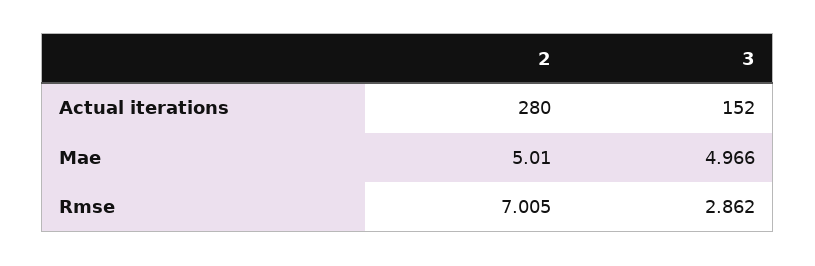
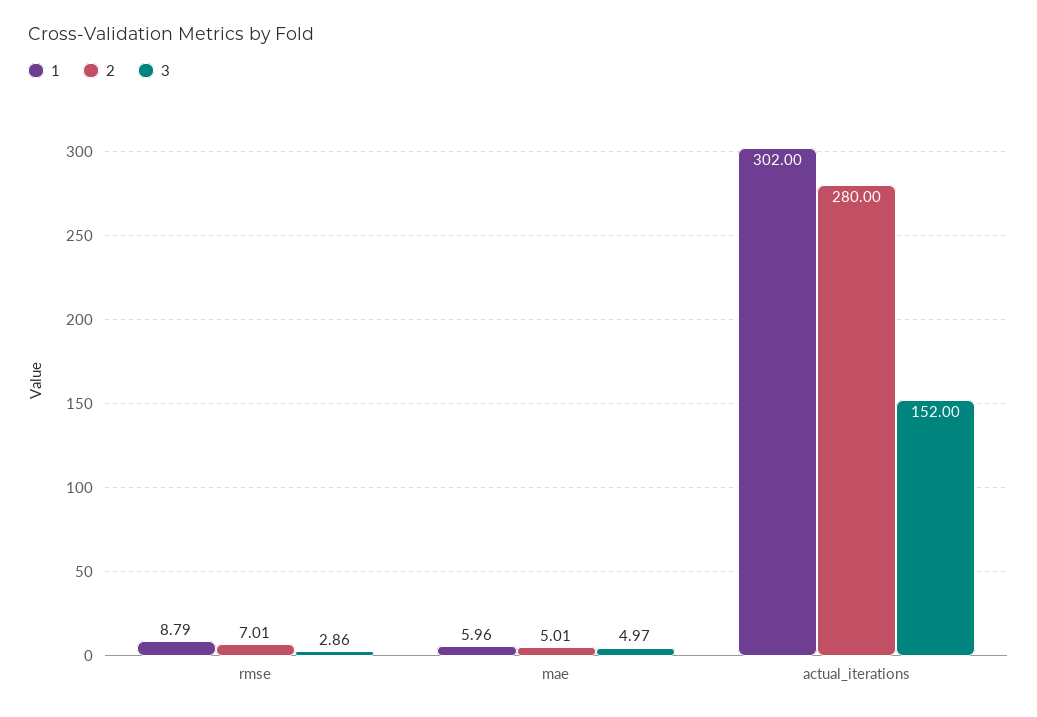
1, Rmse: none -> 8.79
1, Mae: none -> 5.96
1, Actual iterations: none -> 302

